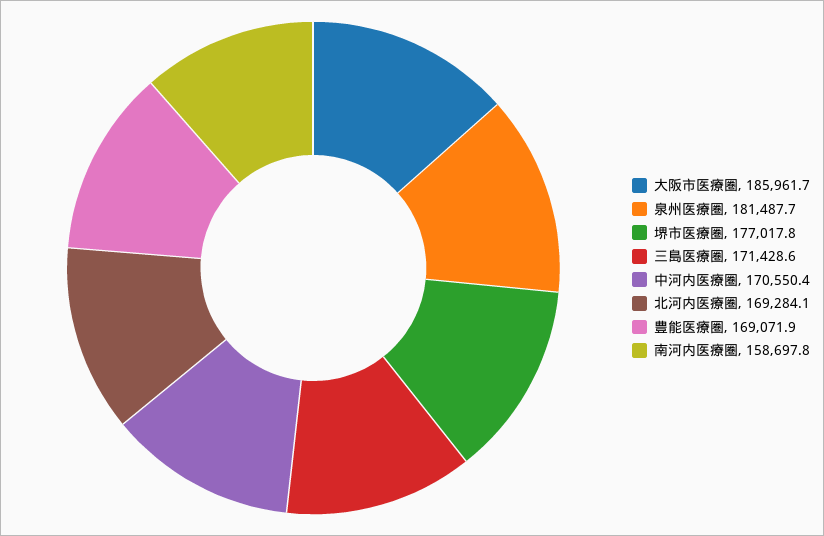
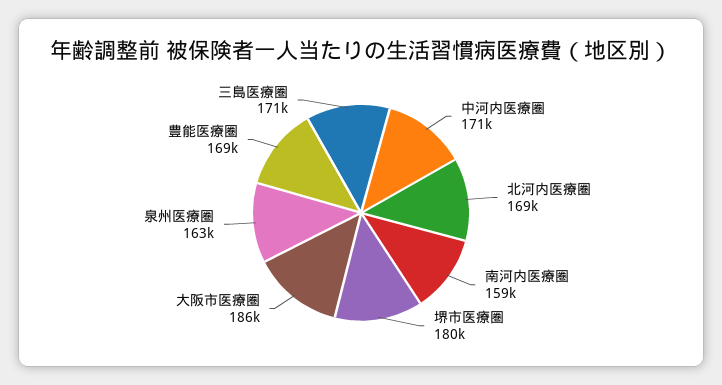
泉州医療圏: 181487.7 -> 163000
堺市医療圏: 177017.8 -> 180000

